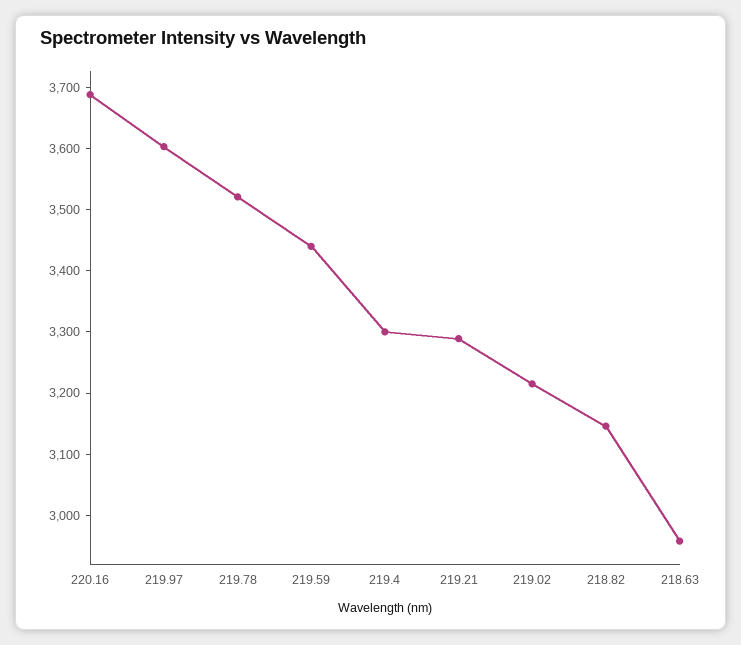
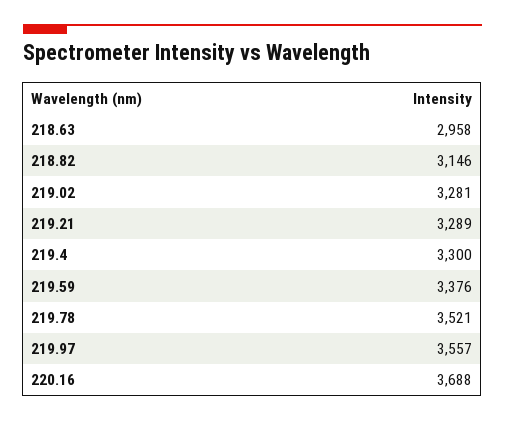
219.97: 3600 -> 3557
219.59: 3440 -> 3376
219.02: 3220 -> 3281

